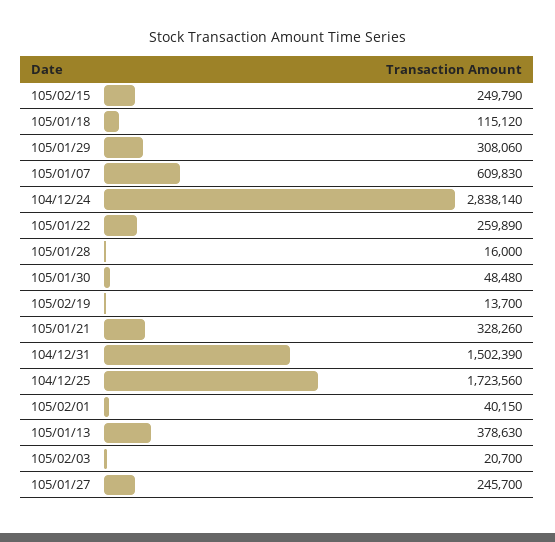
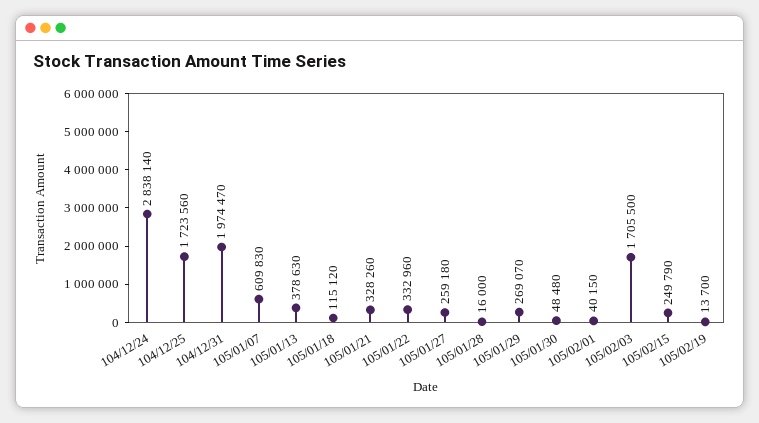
105/01/29: 308060 -> 269070
105/01/22: 259890 -> 332960
104/12/31: 1502390 -> 1974470
105/02/03: 20700 -> 1705500
105/01/27: 245700 -> 259180

